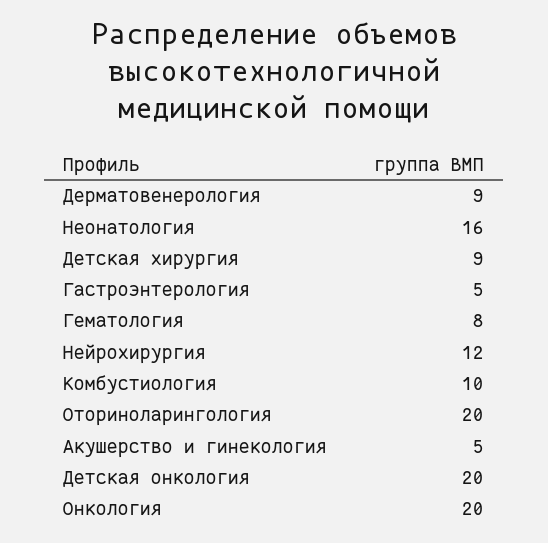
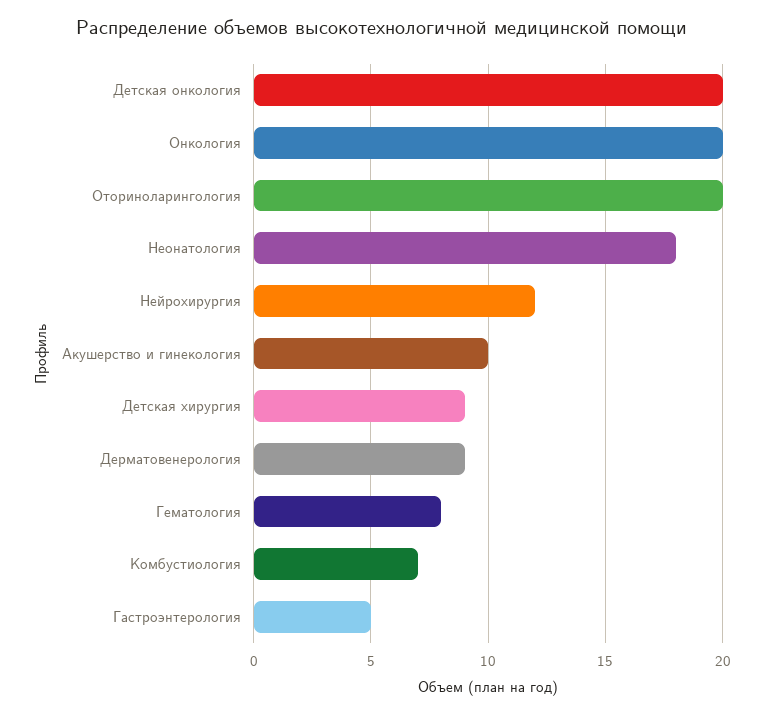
Неонатология: 16 -> 18
Комбустиология: 10 -> 7
Акушерство и гинекология: 5 -> 10

